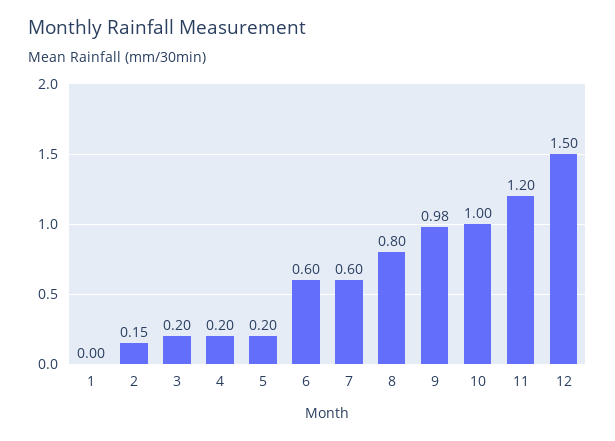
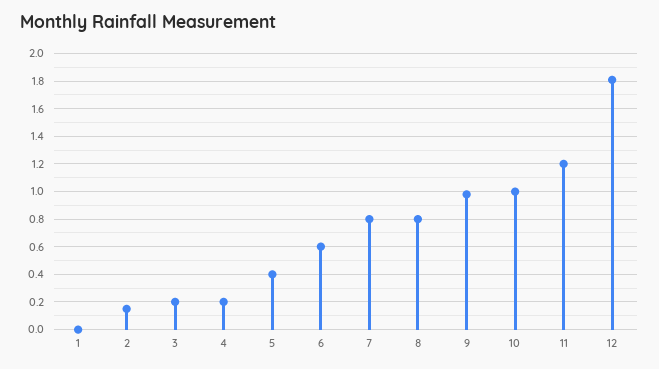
5: 0.2 -> 0.4
7: 0.6 -> 0.8
12: 1.5 -> 1.8

